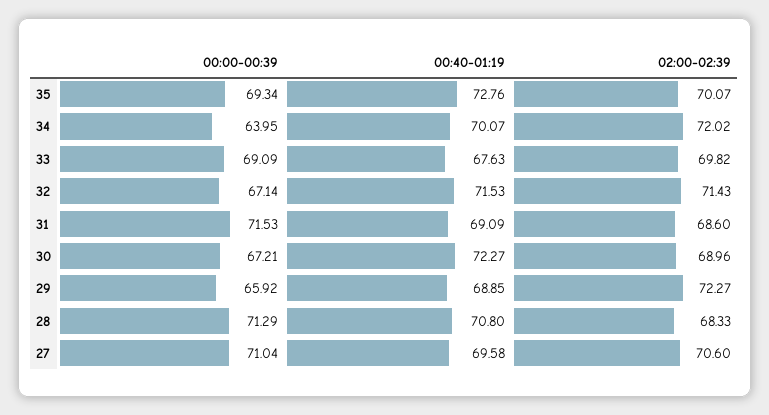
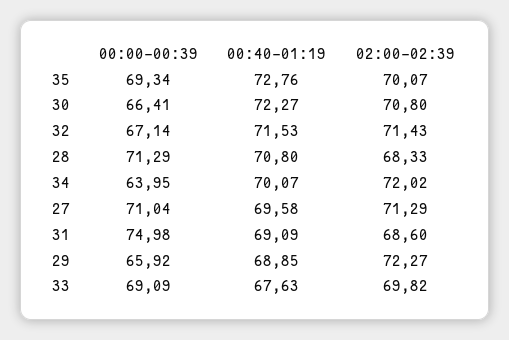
00:00-00:39, 31: 71.53 -> 74.98
00:00-00:39, 30: 67.21 -> 66.41
02:00-02:39, 30: 68.96 -> 70.8
02:00-02:39, 27: 70.6 -> 71.29

